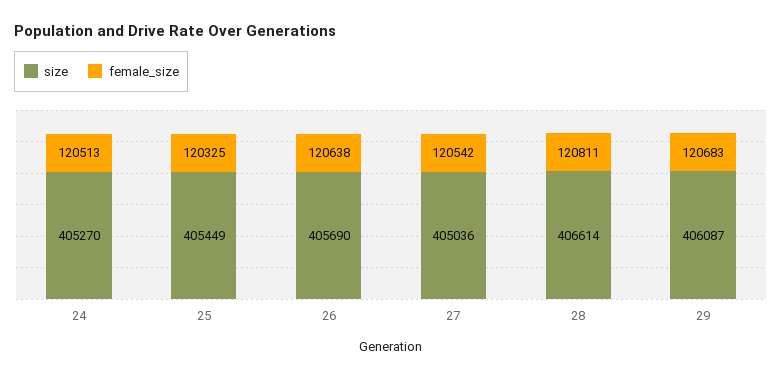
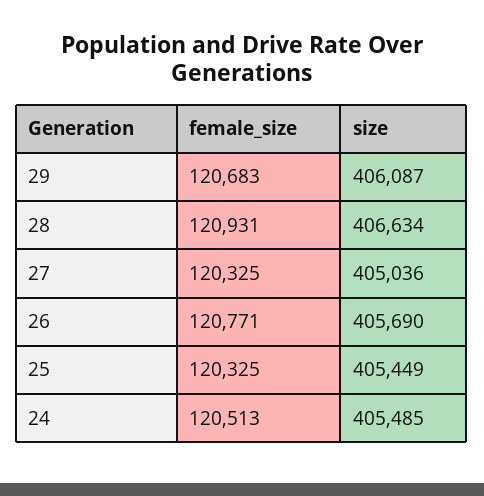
size, 24: 405270 -> 405485
female_size, 26: 120638 -> 120771
female_size, 27: 120542 -> 120325
size, 28: 406614 -> 406634
female_size, 28: 120811 -> 120931

